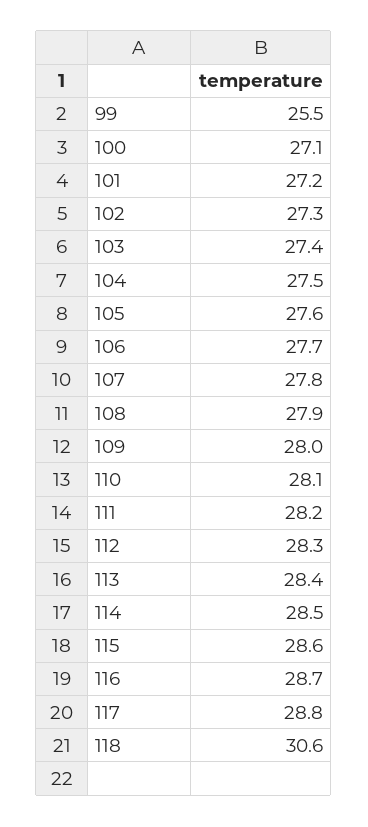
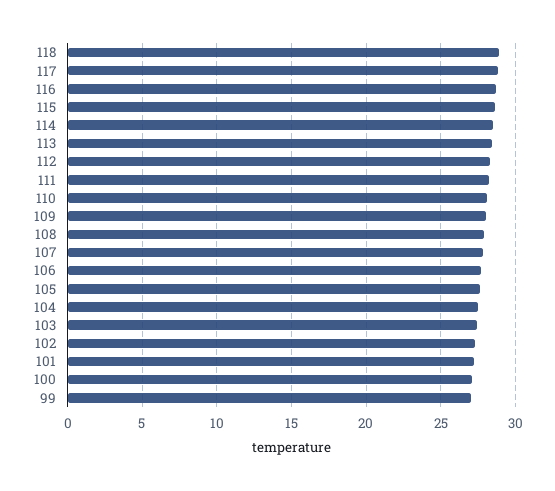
99: 25.5 -> 27
118: 30.6 -> 29

